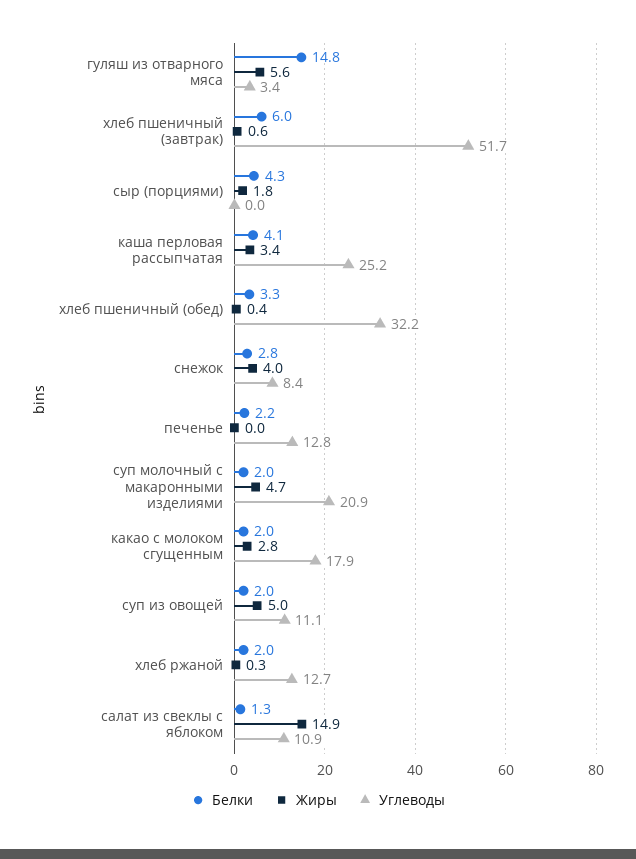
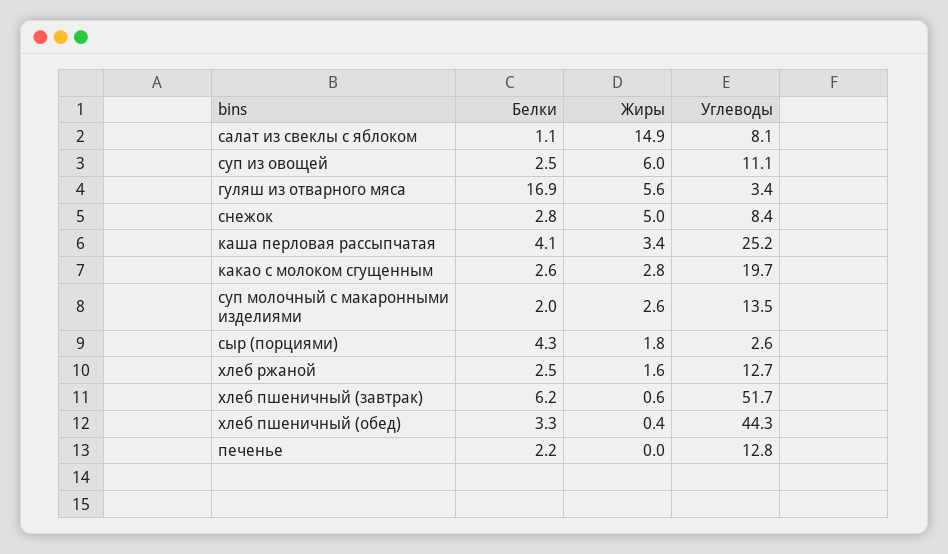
Белки, гуляш из отварного мяса: 14.8 -> 16.9
Белки, хлеб пшеничный (завтрак): 6 -> 6.2
Углеводы, сыр (порциями): 0 -> 2.6
Углеводы, хлеб пшеничный (обед): 32.2 -> 44.3
Жиры, снежок: 4 -> 5
Жиры, суп молочный с макаронными изделиями: 4.7 -> 2.6
Углеводы, суп молочный с макаронными изделиями: 20.9 -> 13.5
Белки, какао с молоком сгущенным: 2 -> 2.6
Углеводы, какао с молоком сгущенным: 17.9 -> 19.7
Белки, суп из овощей: 2 -> 2.5
Жиры, суп из овощей: 5 -> 6
Белки, хлеб ржаной: 2 -> 2.5
Жиры, хлеб ржаной: 0.3 -> 1.6
Белки, салат из свеклы с яблоком: 1.3 -> 1.1
Углеводы, салат из свеклы с яблоком: 10.9 -> 8.1

